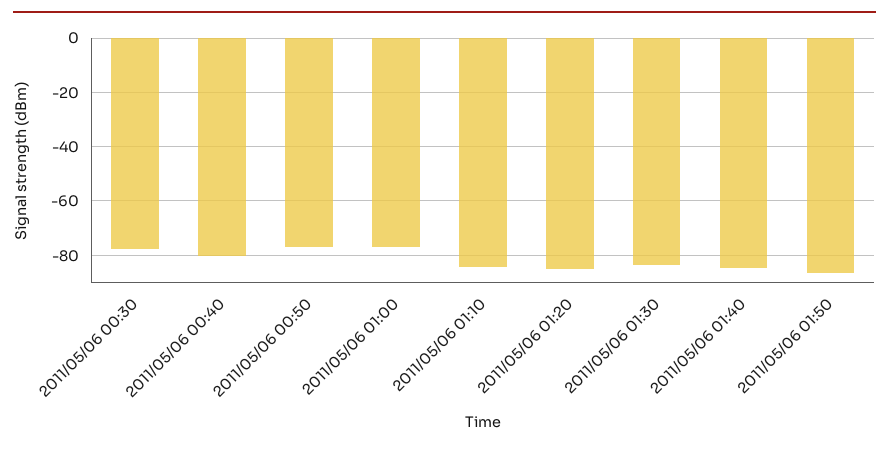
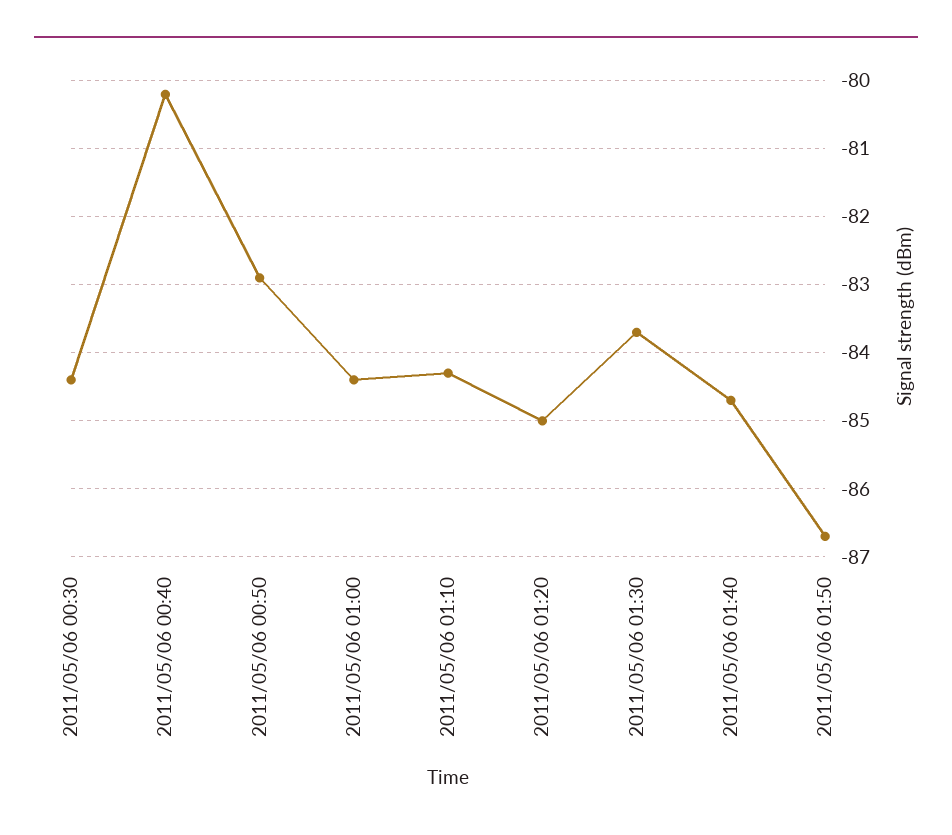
2011/05/06 00:30: -77.5 -> -84.4
2011/05/06 00:50: -77.5 -> -82.9
2011/05/06 01:00: -77.5 -> -84.4

